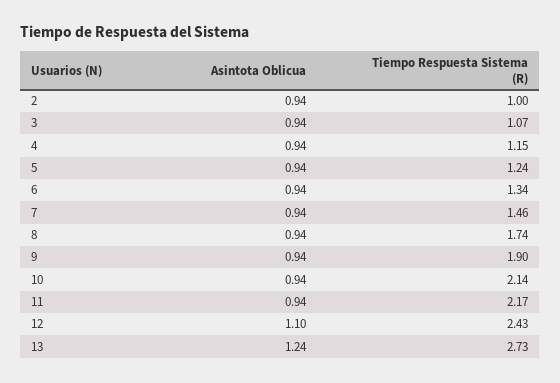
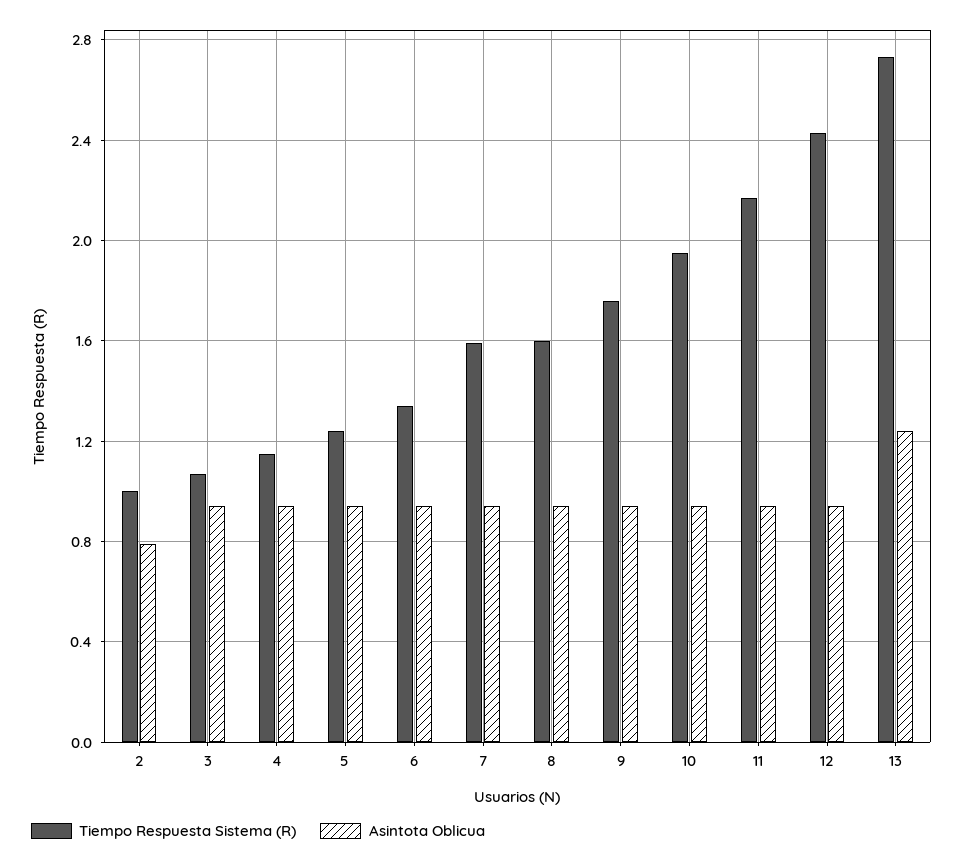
Asintota Oblicua, 2: 0.94 -> 0.8
Tiempo Respuesta Sistema (R), 7: 1.46 -> 1.6
Tiempo Respuesta Sistema (R), 8: 1.74 -> 1.6
Tiempo Respuesta Sistema (R), 9: 1.9 -> 1.75
Tiempo Respuesta Sistema (R), 10: 2.14 -> 1.95
Asintota Oblicua, 12: 1.1 -> 0.95

